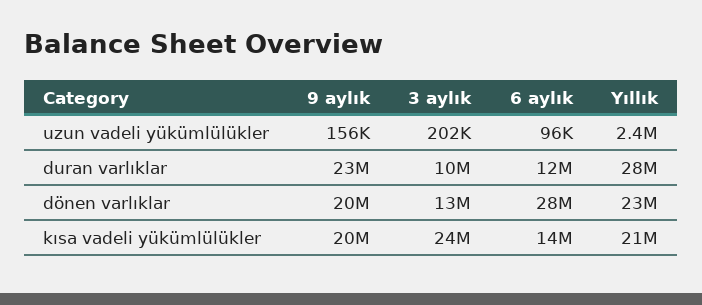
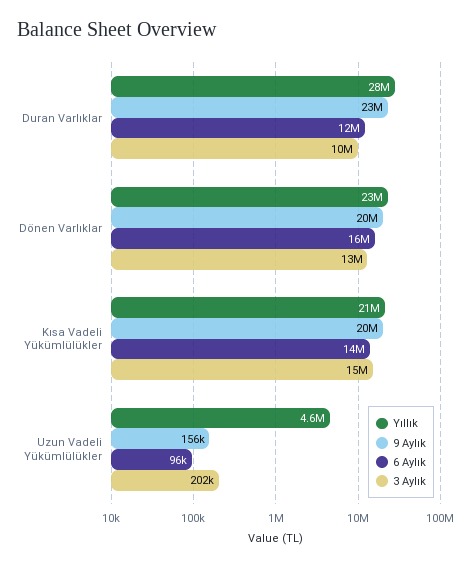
Yıllık, uzun vadeli yükümlülükler: 2400000 -> 4600000
6 aylık, dönen varlıklar: 28000000 -> 16000000
3 aylık, kısa vadeli yükümlülükler: 24000000 -> 15000000

